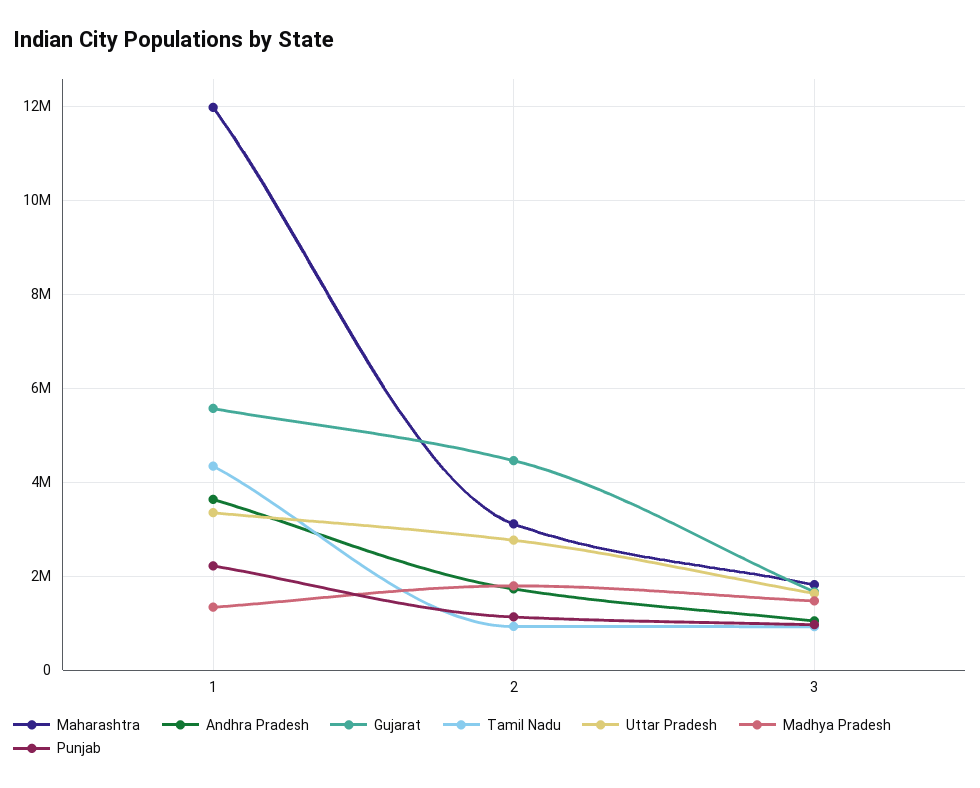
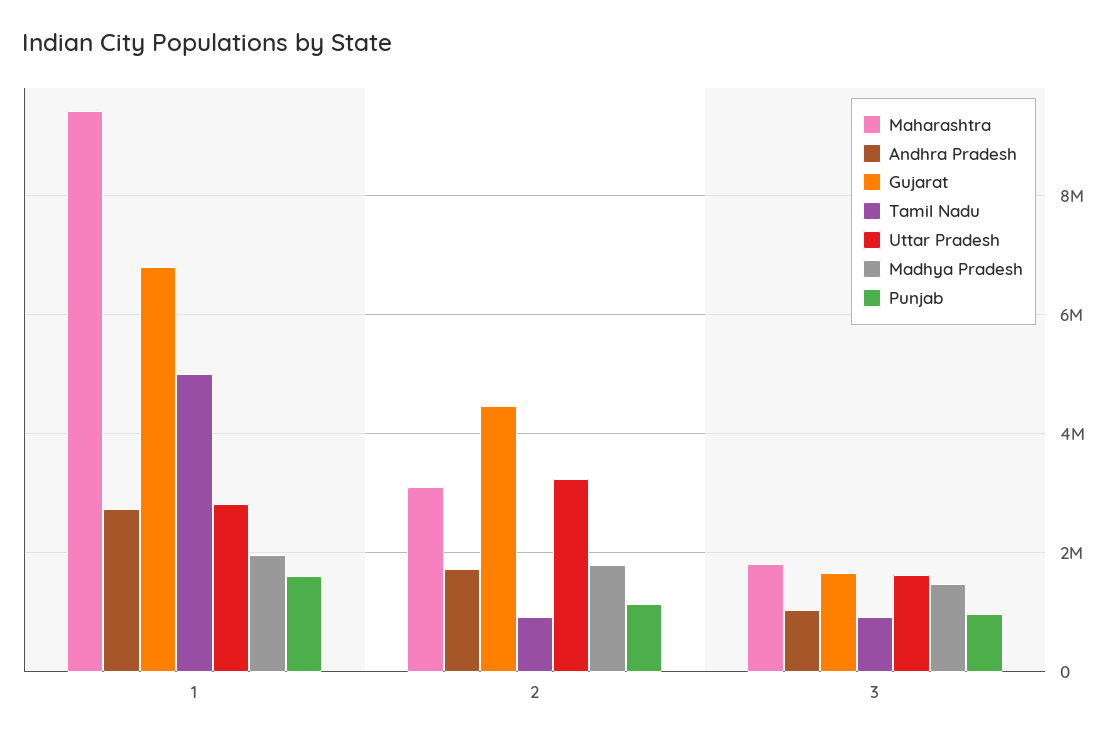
Maharashtra, 1: 12000000 -> 9400000
Andhra Pradesh, 1: 3600000 -> 2800000
Gujarat, 1: 5600000 -> 6800000
Tamil Nadu, 1: 4400000 -> 5000000
Uttar Pradesh, 1: 3400000 -> 2800000
Madhya Pradesh, 1: 1400000 -> 2000000
Punjab, 1: 2200000 -> 1600000
Uttar Pradesh, 2: 2800000 -> 3200000

